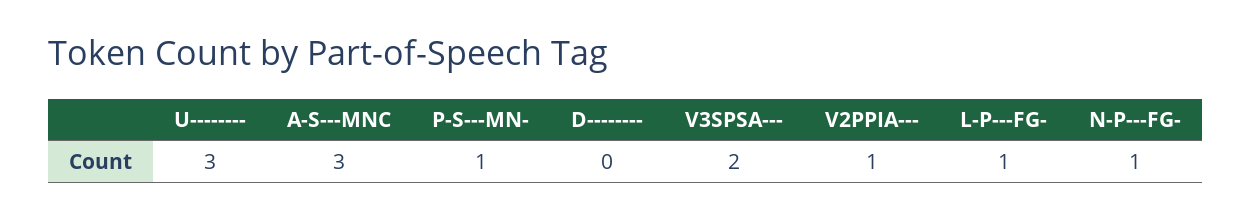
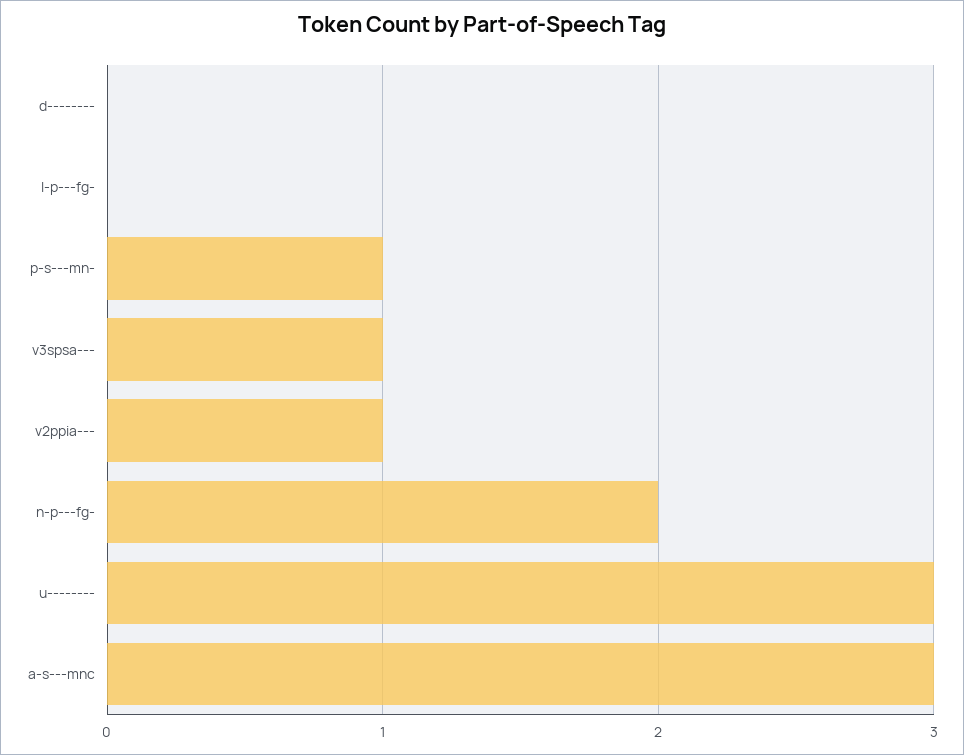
V3SPSA---: 2 -> 1
L-P---FG-: 1 -> 0
N-P---FG-: 1 -> 2

